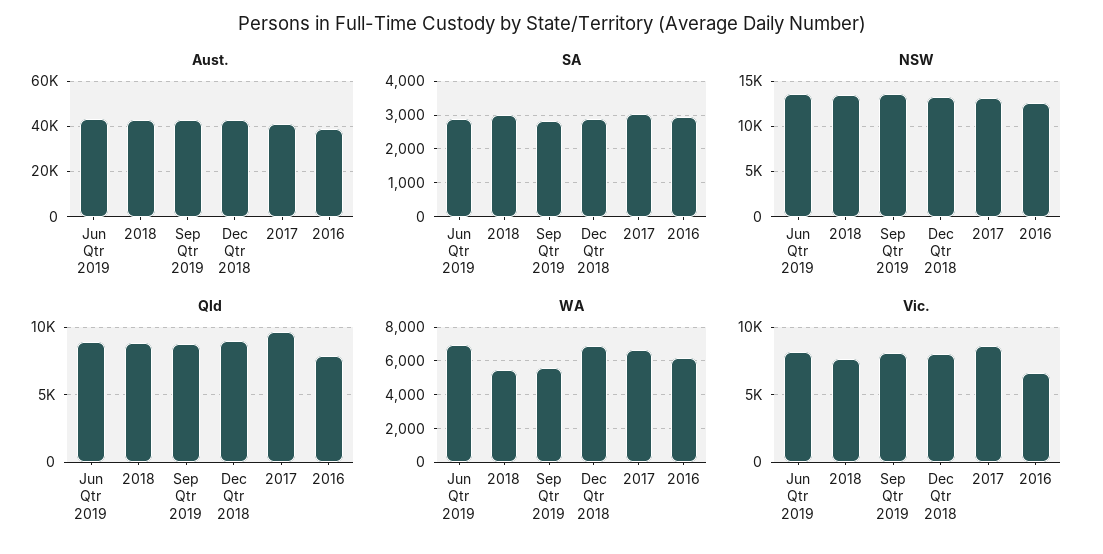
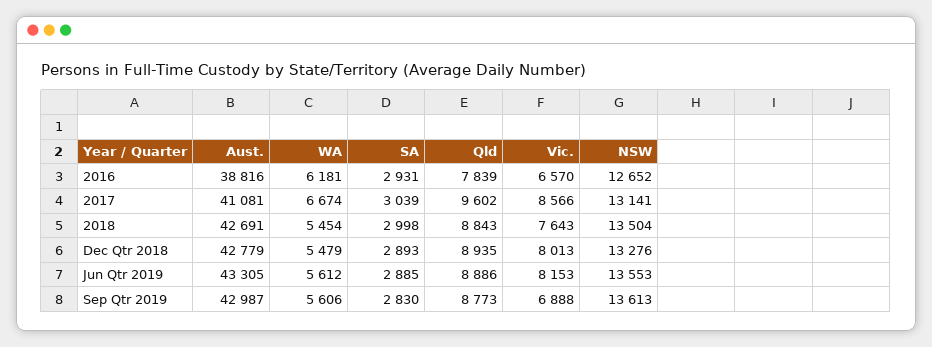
WA, Jun Qtr 2019: 7000 -> 5612
WA, Dec Qtr 2018: 7000 -> 5479
Vic., Sep Qtr 2019: 8000 -> 6888

